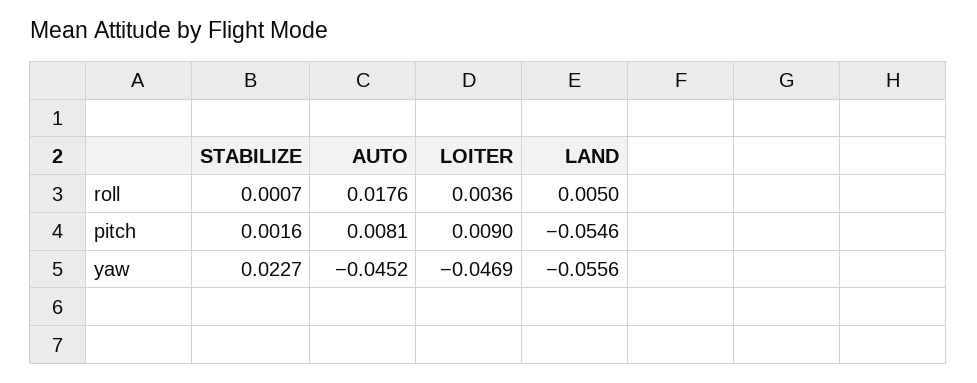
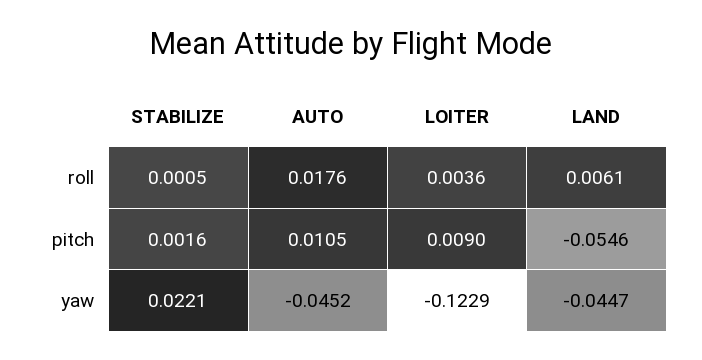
STABILIZE, roll: 0.0007 -> 0.0005
LAND, roll: 0.005 -> 0.0061
AUTO, pitch: 0.0081 -> 0.0105
STABILIZE, yaw: 0.0227 -> 0.0221
LOITER, yaw: -0.0469 -> -0.1229
LAND, yaw: -0.0556 -> -0.0447

